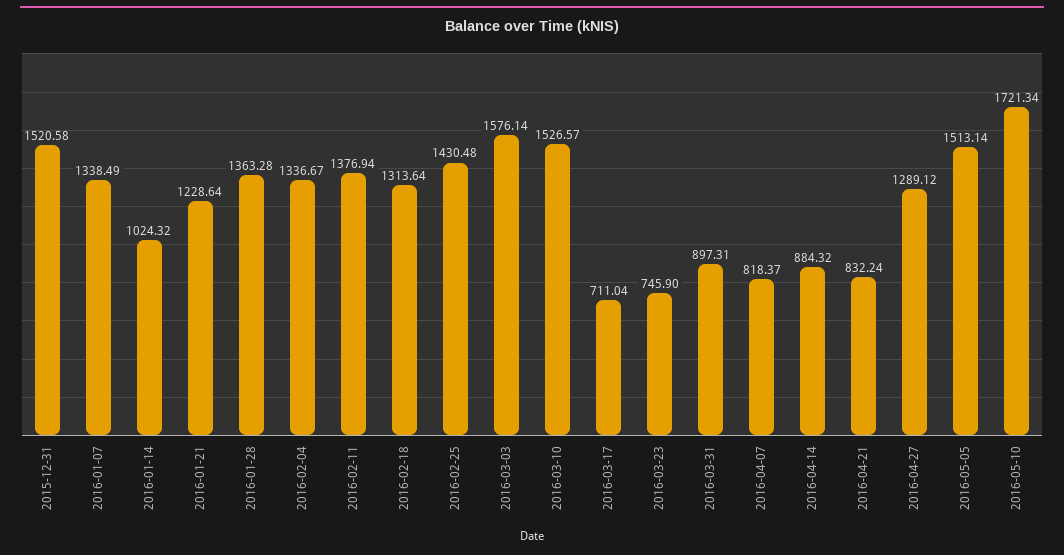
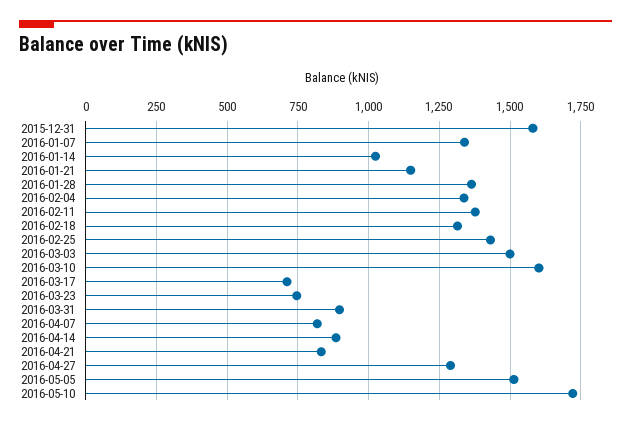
2015-12-31: 1520.58 -> 1575
2016-01-21: 1228.64 -> 1150
2016-03-03: 1576.14 -> 1500
2016-03-10: 1526.57 -> 1600

